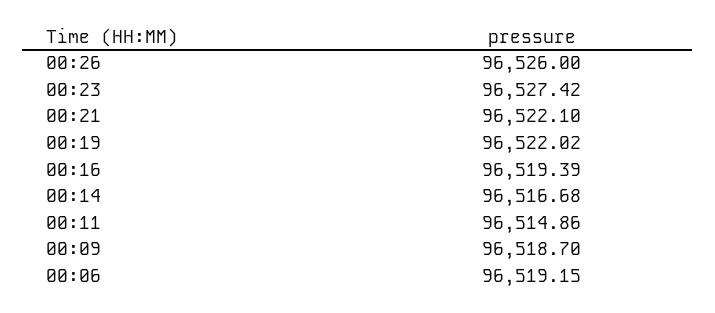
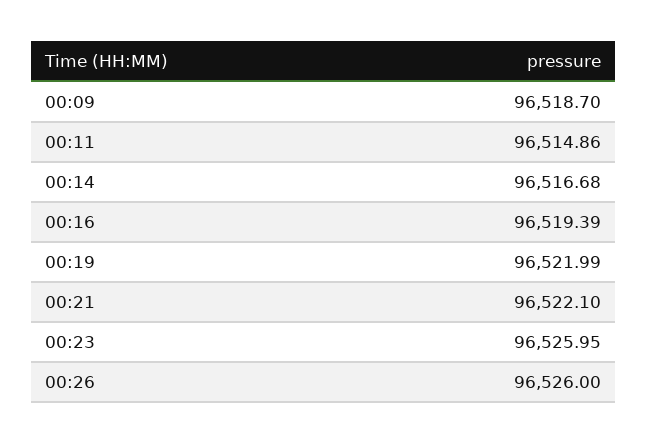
00:23: 96527.42 -> 96525.95
00:19: 96522.02 -> 96521.99
00:06: 96519.15 -> none

